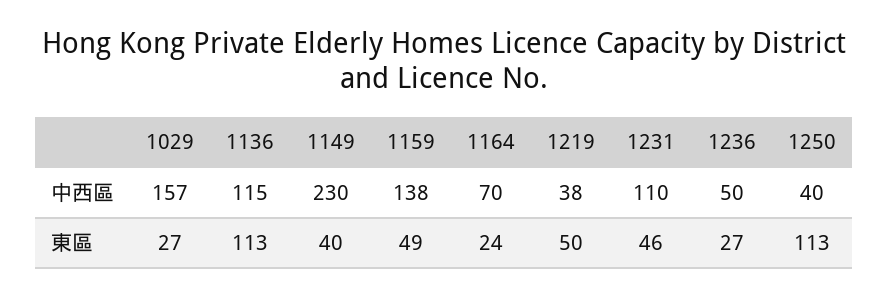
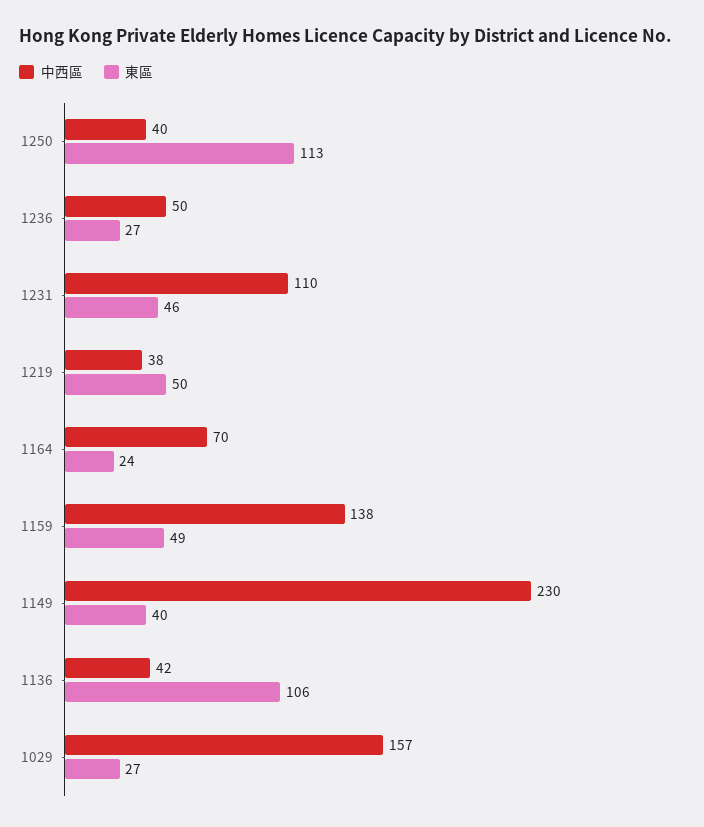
中西區, 1136: 115 -> 42
東區, 1136: 113 -> 106

